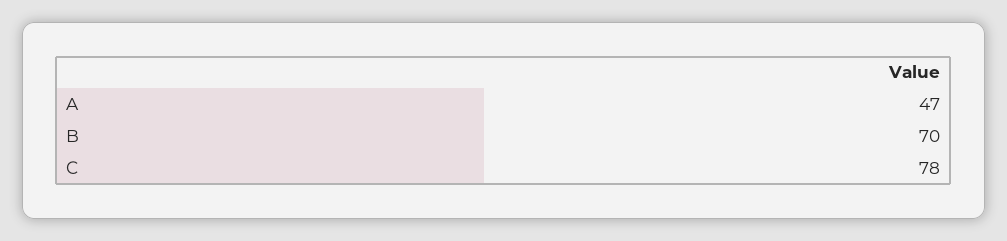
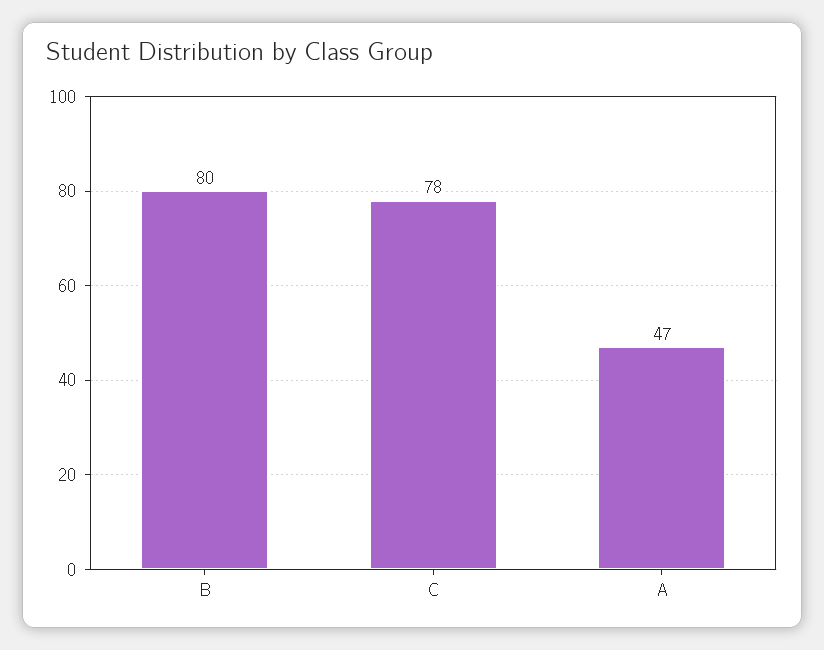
B: 70 -> 80

